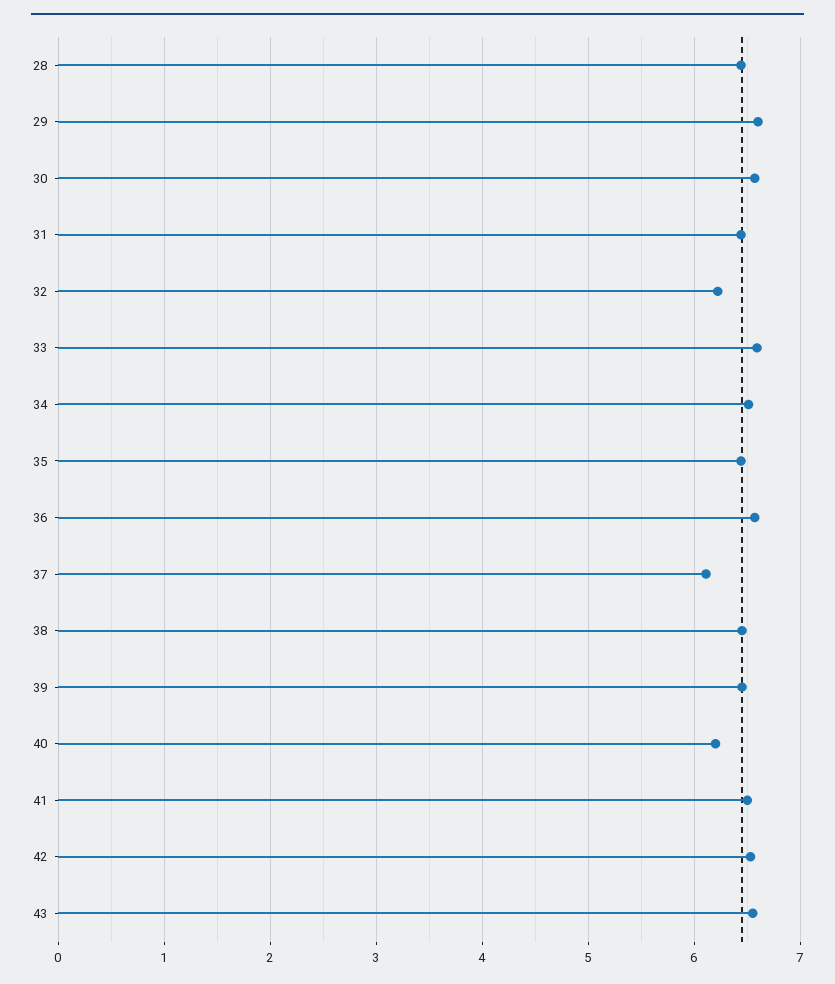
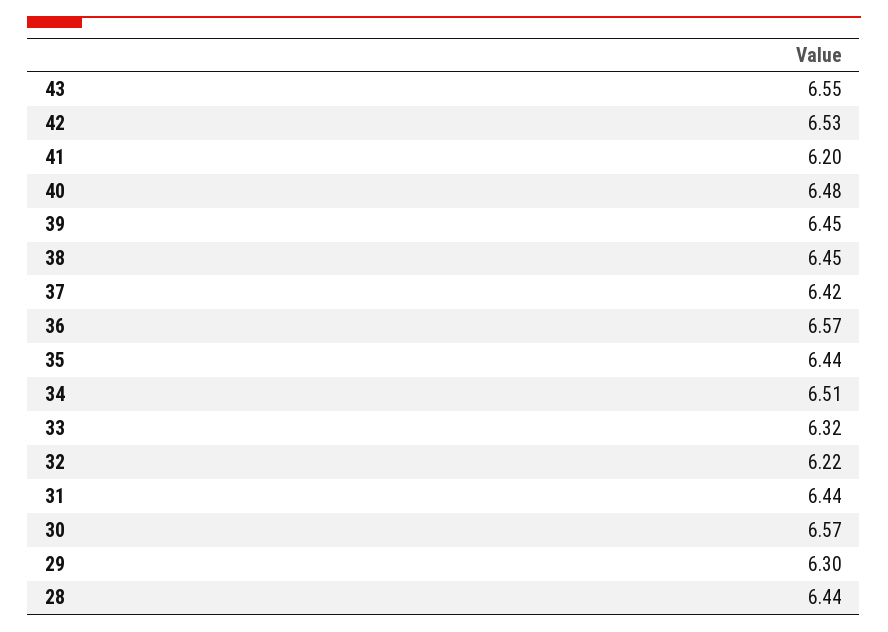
29: 6.6 -> 6.3
33: 6.6 -> 6.32
37: 6.1 -> 6.42
40: 6.2 -> 6.48
41: 6.5 -> 6.2

